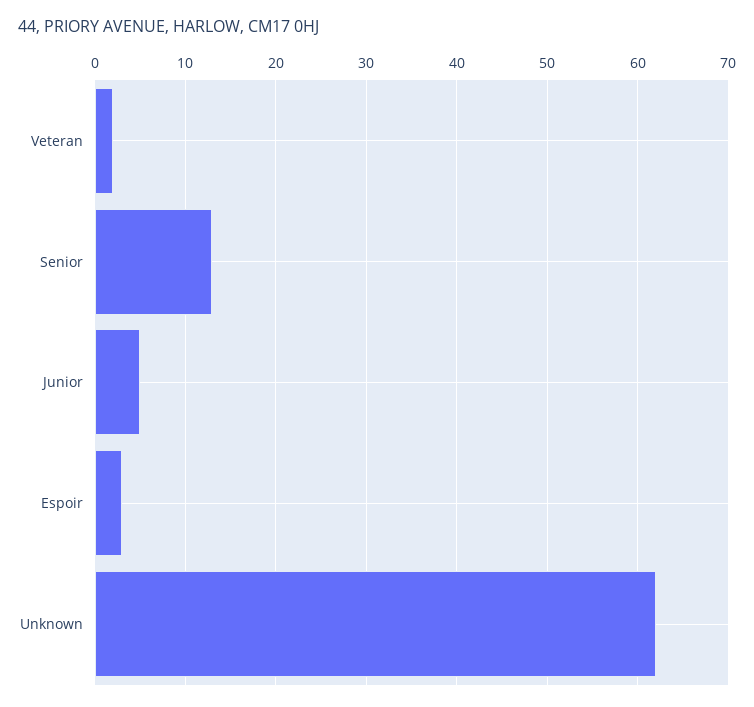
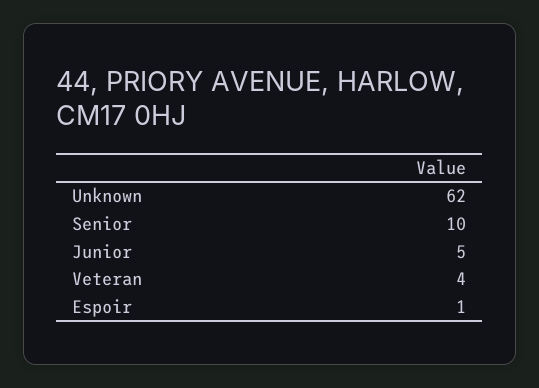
Veteran: 2 -> 4
Senior: 13 -> 10
Espoir: 3 -> 1

